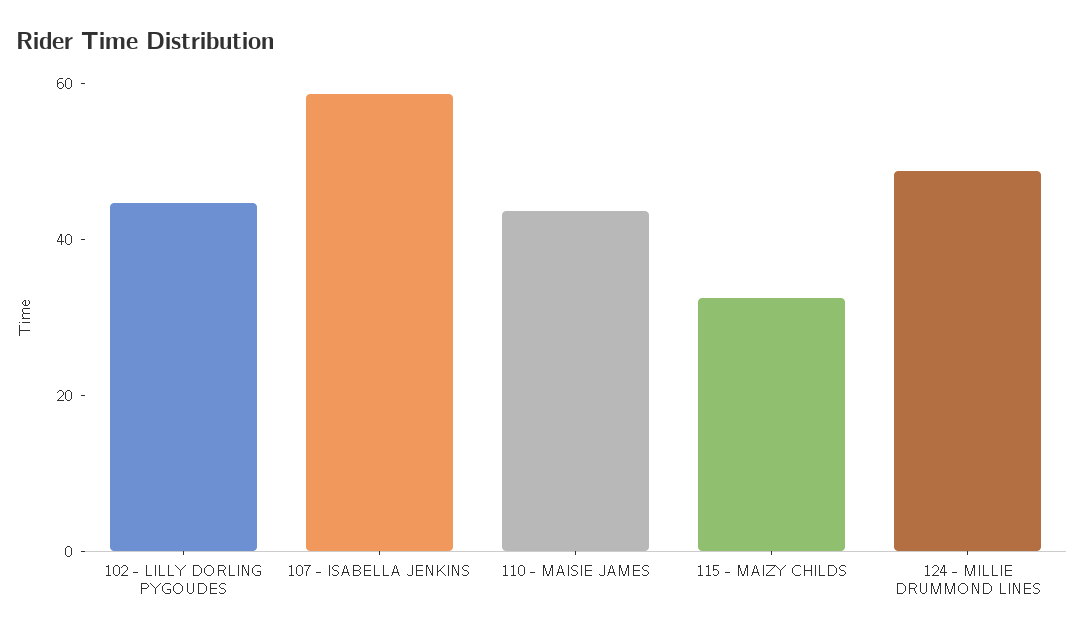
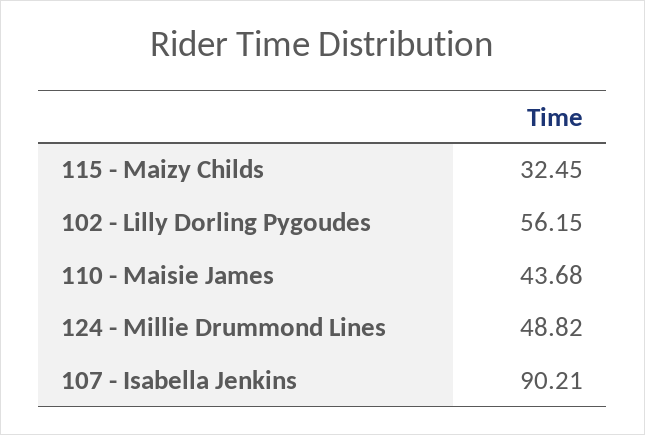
102 - LILLY DORLING PYGOUDES: 45 -> 56.15
107 - ISABELLA JENKINS: 60 -> 90.21

